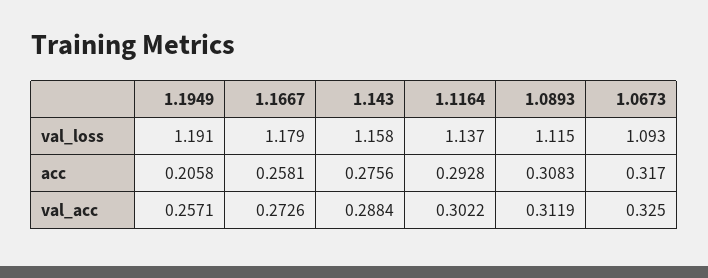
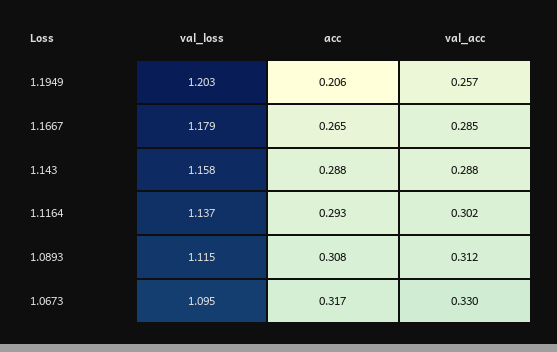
1.1949, val_loss: 1.191 -> 1.203
1.0673, val_loss: 1.093 -> 1.095
1.1667, acc: 0.2581 -> 0.265
1.143, acc: 0.2756 -> 0.288
1.1667, val_acc: 0.2726 -> 0.285
1.0673, val_acc: 0.325 -> 0.33

